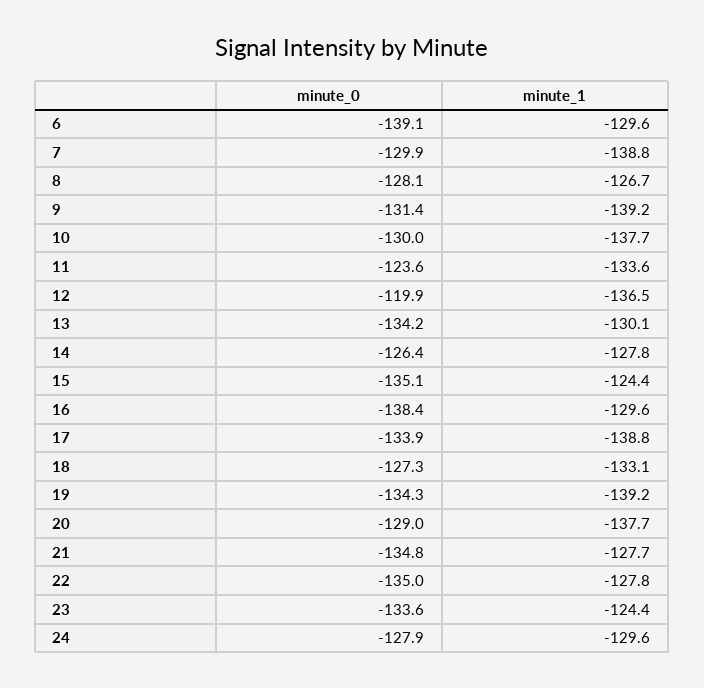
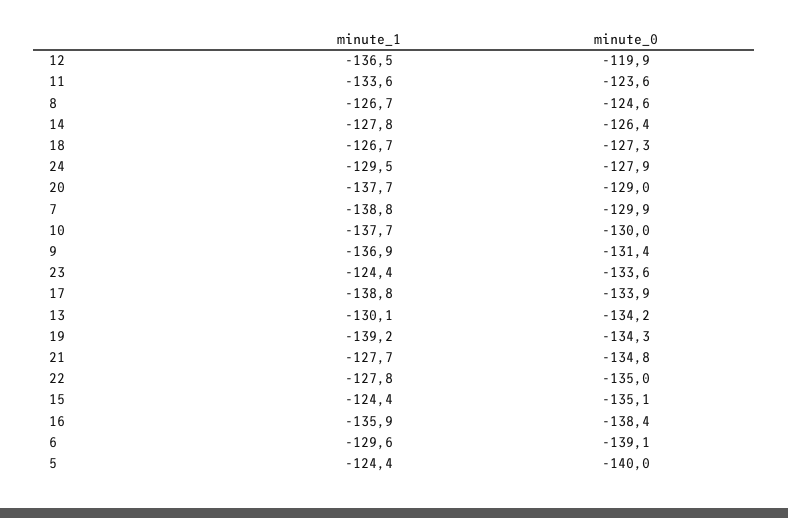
minute_0, 8: -128.1 -> -124.6
minute_1, 9: -139.2 -> -136.9
minute_1, 16: -129.6 -> -135.9
minute_1, 18: -133.1 -> -126.7
minute_1, 24: -129.6 -> -129.5
minute_1, 5: none -> -124.4
minute_0, 5: none -> -140

